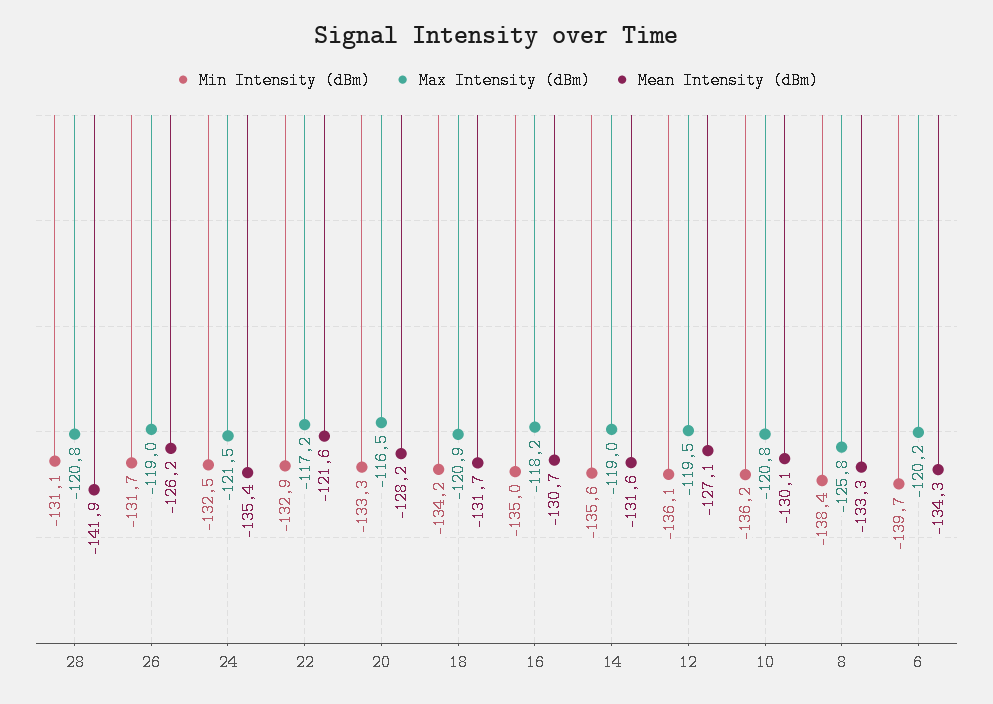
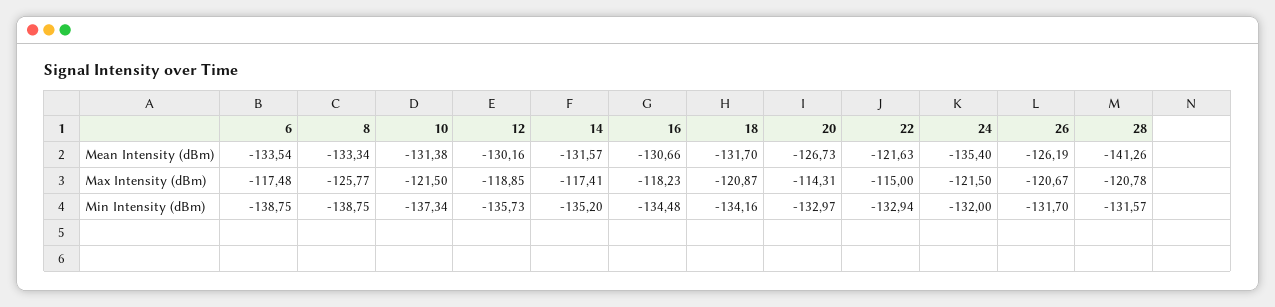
Min Intensity (dBm), 28: -131.1 -> -131.57
Mean Intensity (dBm), 28: -141.9 -> -141.26
Max Intensity (dBm), 26: -119 -> -120.67
Min Intensity (dBm), 24: -132.5 -> -132
Max Intensity (dBm), 22: -117.2 -> -115
Min Intensity (dBm), 20: -133.3 -> -132.97
Max Intensity (dBm), 20: -116.5 -> -114.31
Mean Intensity (dBm), 20: -128.2 -> -126.73
Min Intensity (dBm), 16: -135 -> -134.48
Min Intensity (dBm), 14: -135.6 -> -135.2
Max Intensity (dBm), 14: -119 -> -117.41
Min Intensity (dBm), 12: -136.1 -> -135.73
Max Intensity (dBm), 12: -119.5 -> -118.85
Mean Intensity (dBm), 12: -127.1 -> -130.16
Min Intensity (dBm), 10: -136.2 -> -137.34
Max Intensity (dBm), 10: -120.8 -> -121.5
Mean Intensity (dBm), 10: -130.1 -> -131.38
Min Intensity (dBm), 8: -138.4 -> -138.75
Min Intensity (dBm), 6: -139.7 -> -138.75
Max Intensity (dBm), 6: -120.2 -> -117.48
Mean Intensity (dBm), 6: -134.3 -> -133.54

